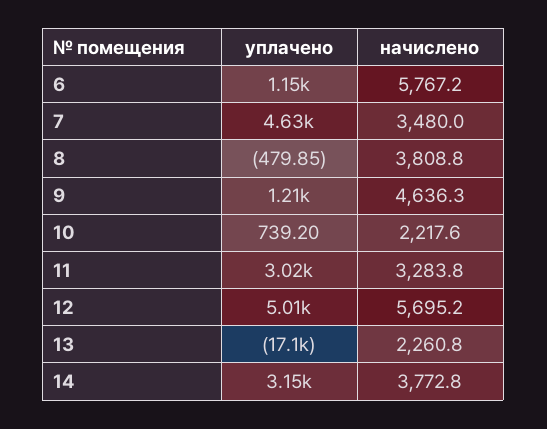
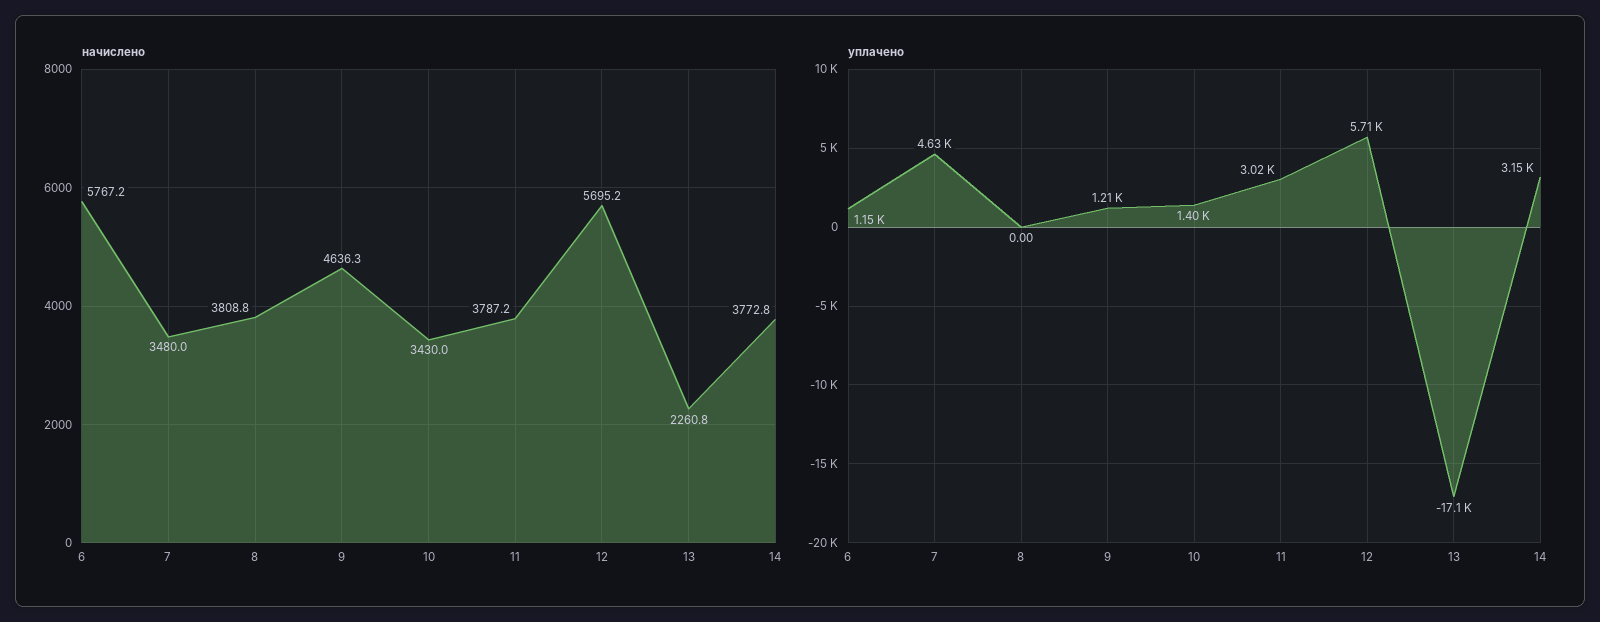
уплачено, 8: -479.85 -> 0
уплачено, 10: 739.2 -> 1400
начислено, 10: 2217.6 -> 3430
начислено, 11: 3283.8 -> 3787.2
уплачено, 12: 5010 -> 5710

